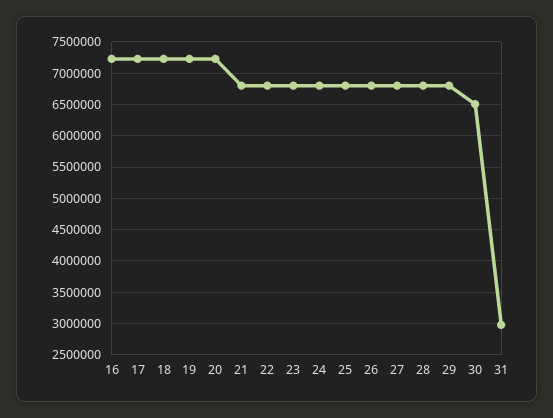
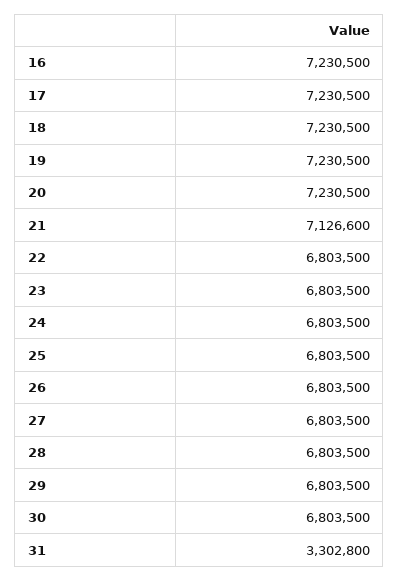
21: 6800000 -> 7126600
30: 6500000 -> 6803500
31: 3000000 -> 3302800

